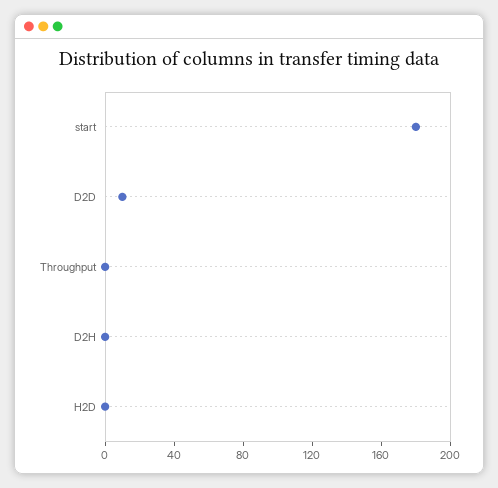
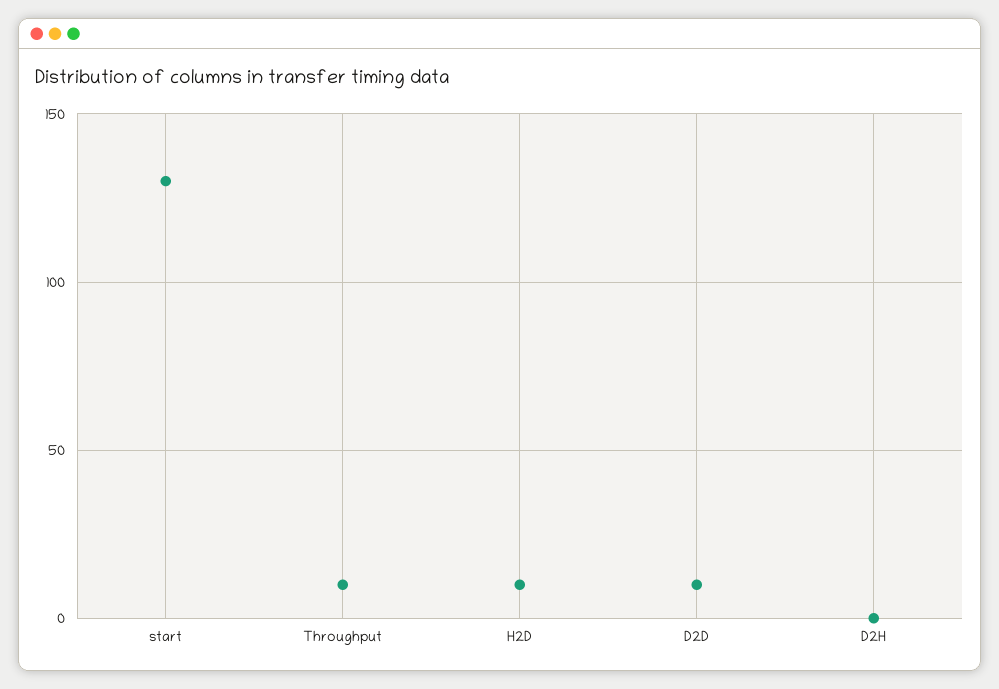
start: 180 -> 130
Throughput: 0 -> 10
H2D: 0 -> 10

